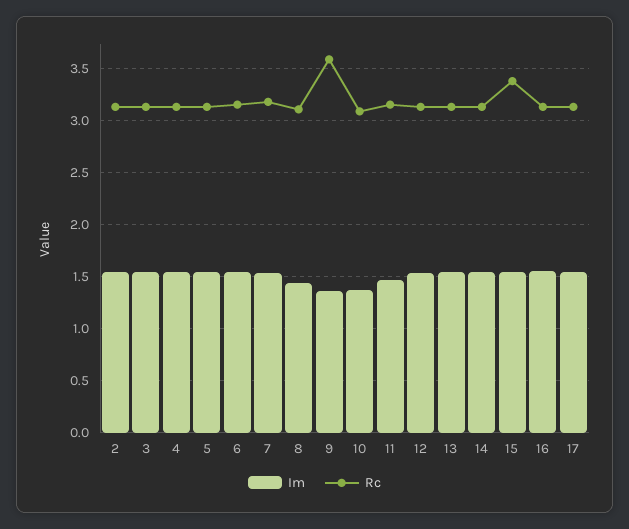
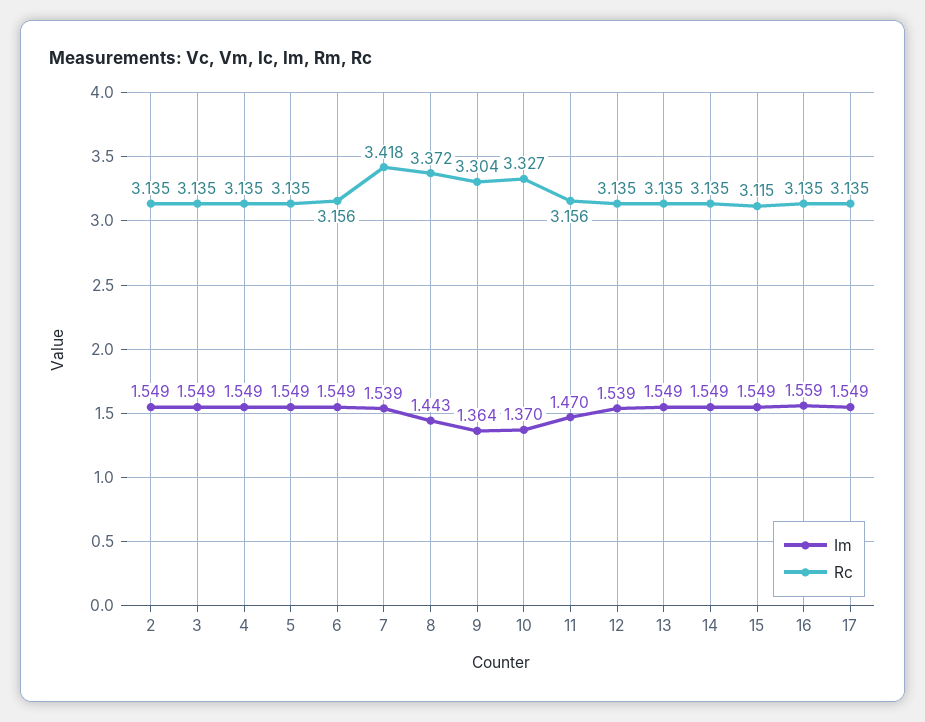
Rc, 7: 3.2 -> 3.418
Rc, 8: 3.1 -> 3.372
Rc, 9: 3.6 -> 3.304
Rc, 10: 3.1 -> 3.327
Rc, 15: 3.4 -> 3.115

